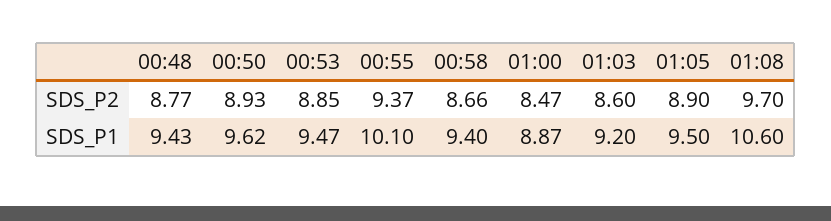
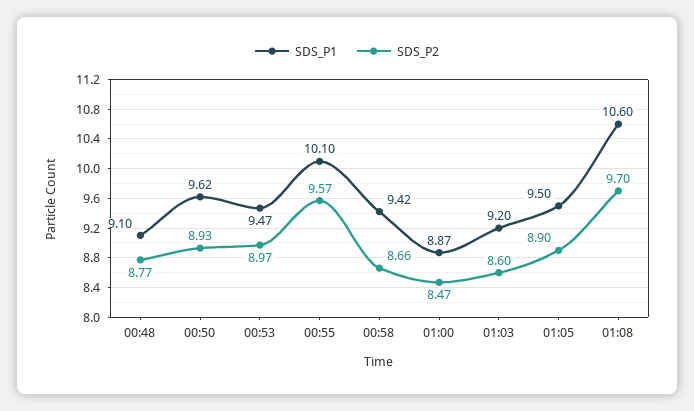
SDS_P2, 00:53: 8.85 -> 8.97
SDS_P2, 00:55: 9.37 -> 9.57
SDS_P1, 00:48: 9.43 -> 9.1
SDS_P1, 00:58: 9.4 -> 9.42

